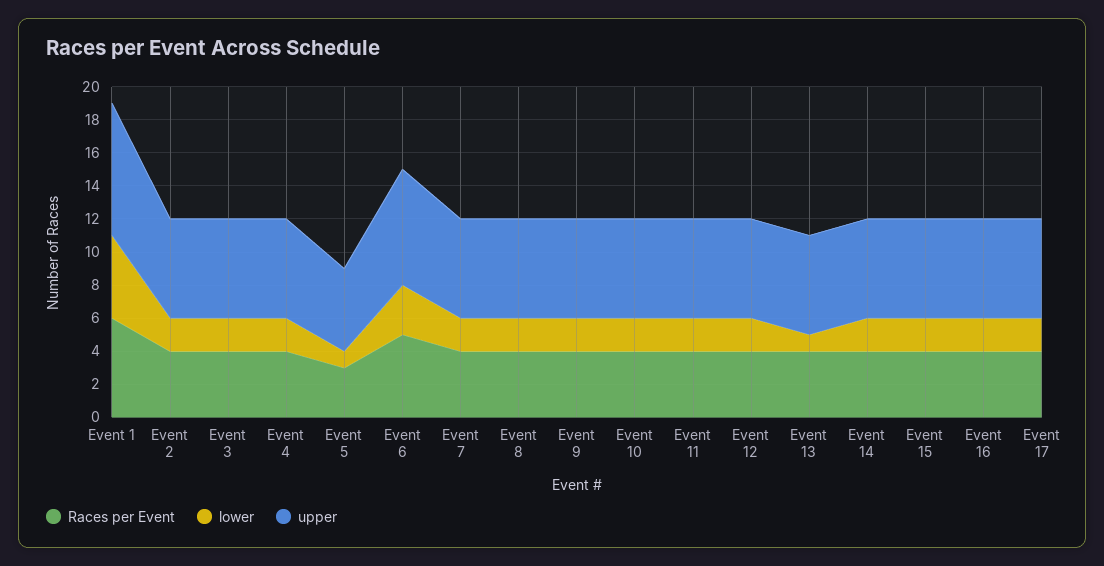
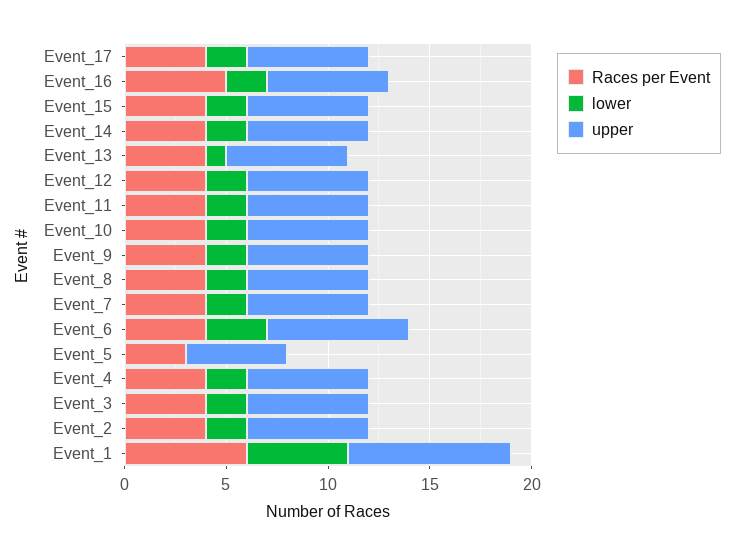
lower, Event 5: 1 -> 0
Races per Event, Event 6: 5 -> 4
Races per Event, Event 16: 4 -> 5

